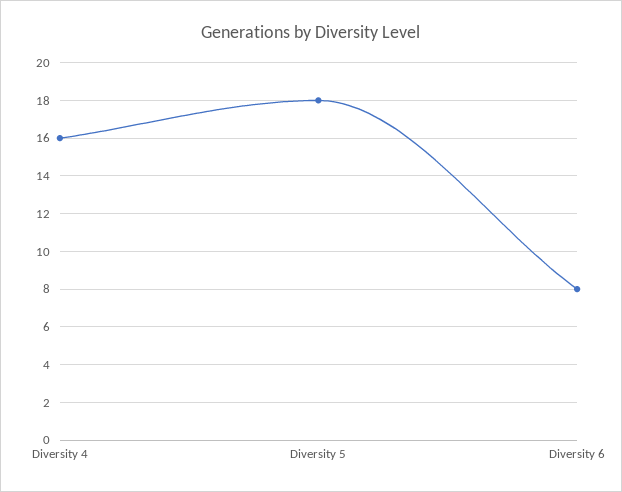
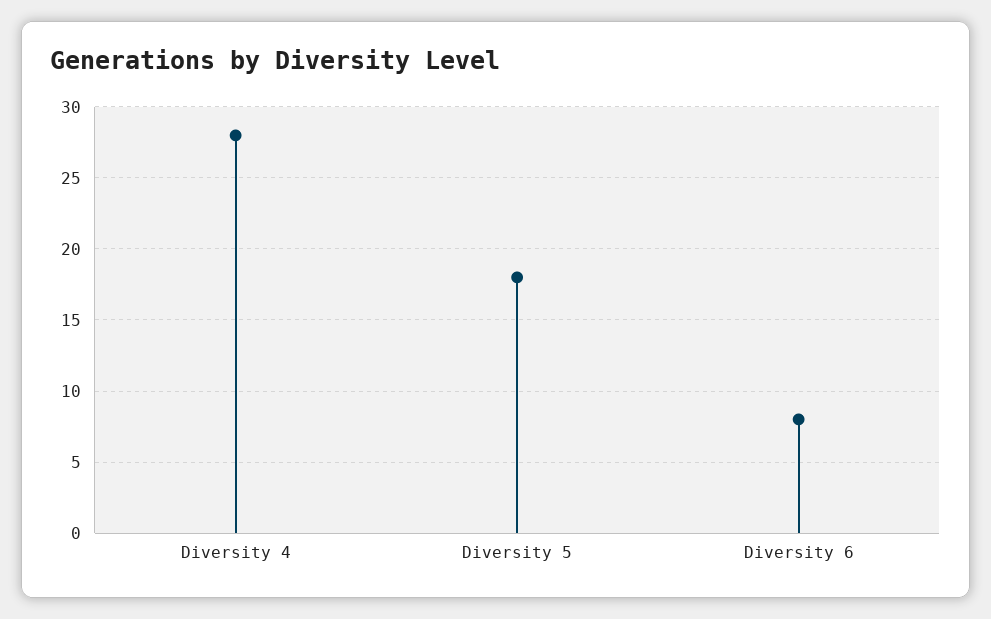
Diversity 4: 16 -> 28

